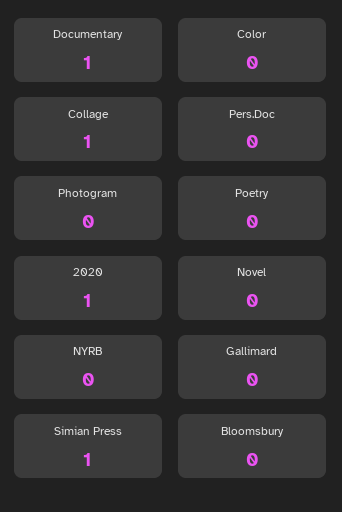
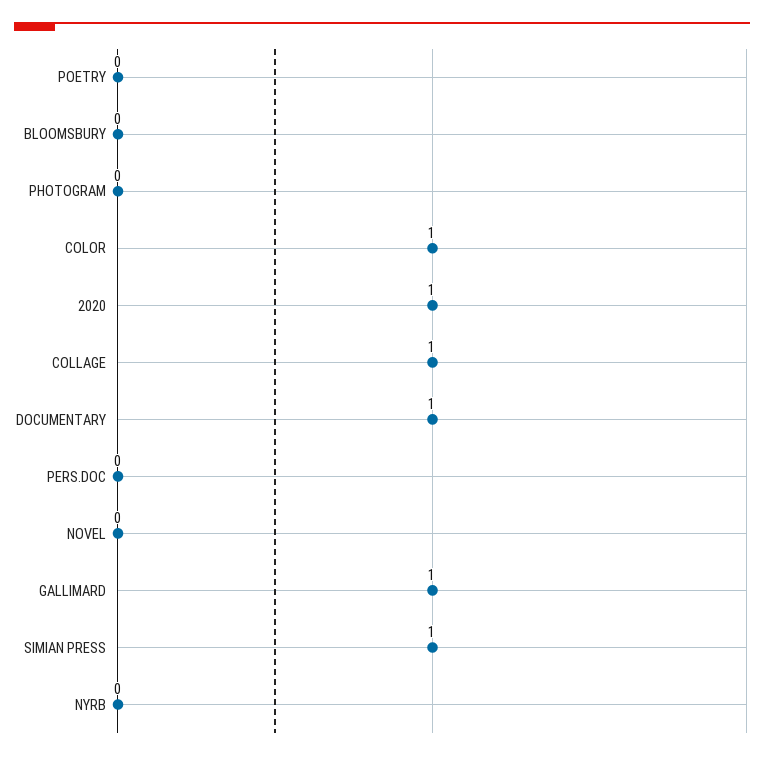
Color: 0 -> 1
Gallimard: 0 -> 1

